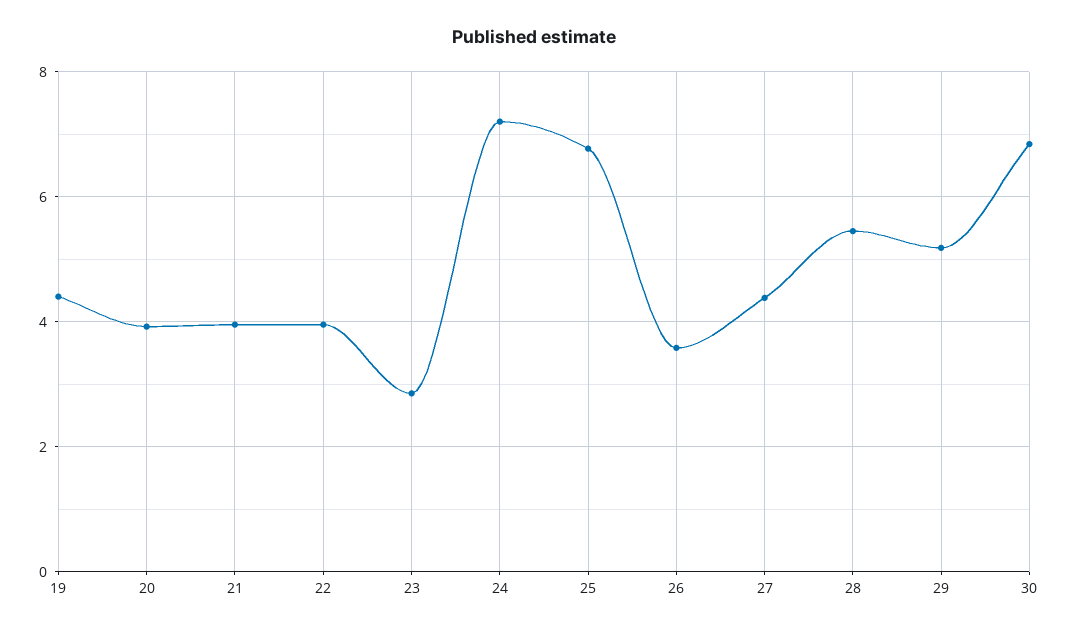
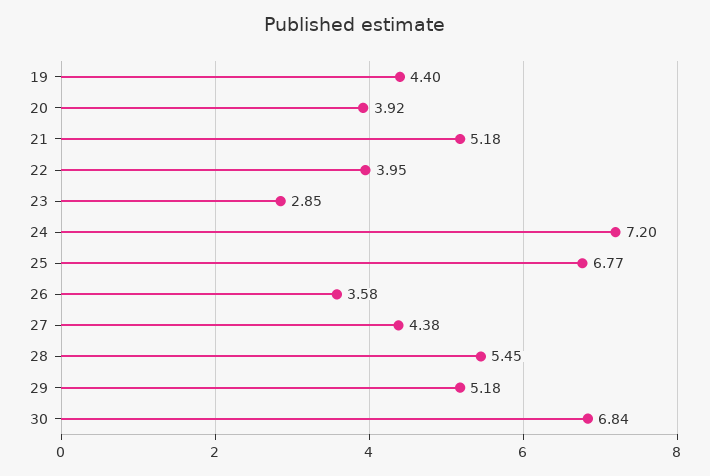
21: 4 -> 5.18

